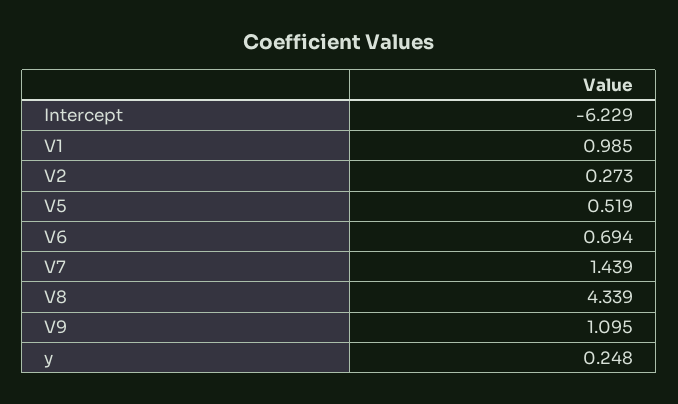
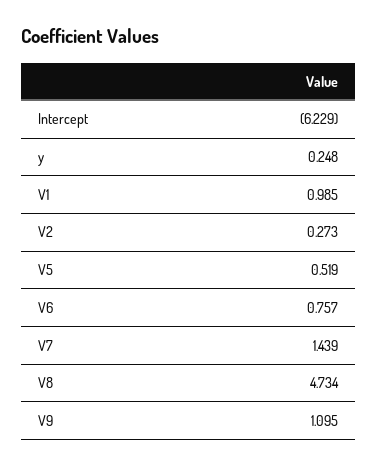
V6: 0.694 -> 0.757
V8: 4.339 -> 4.734

